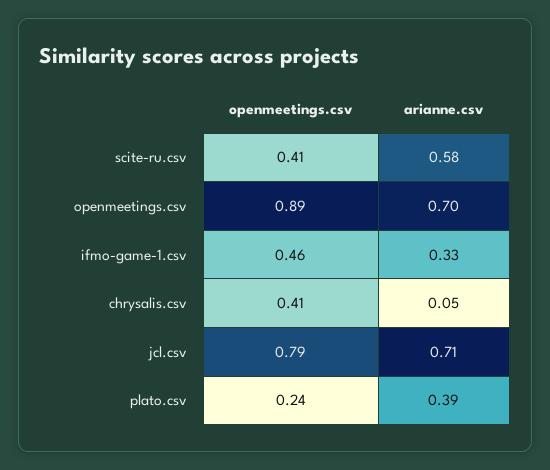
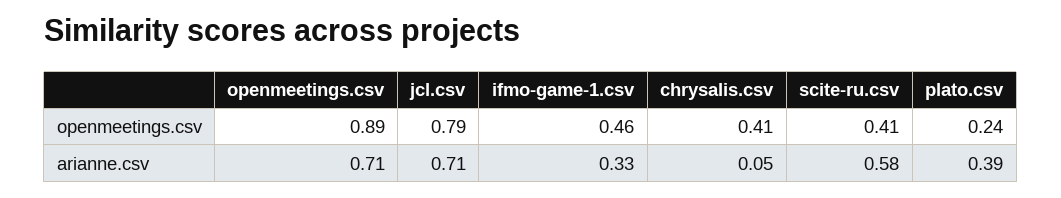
arianne.csv, openmeetings.csv: 0.7 -> 0.71

